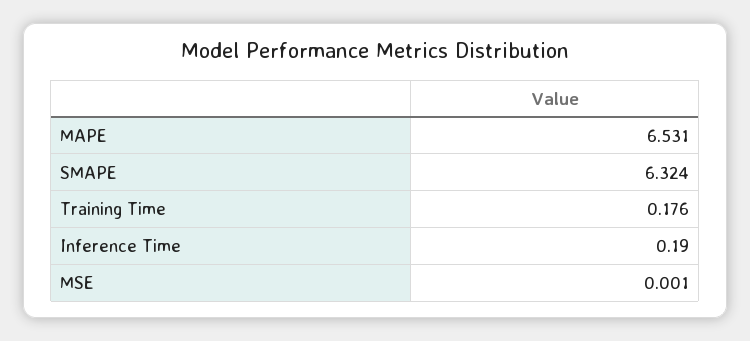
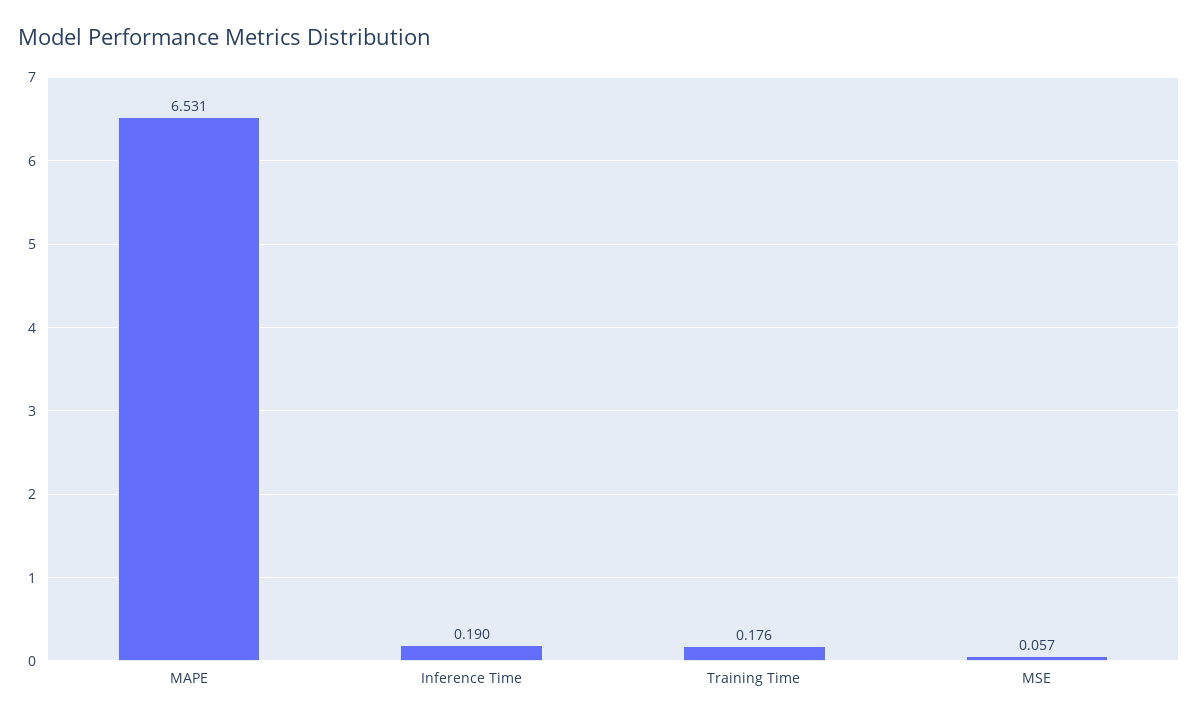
SMAPE: 6.324 -> none
MSE: 0.001 -> 0.057

